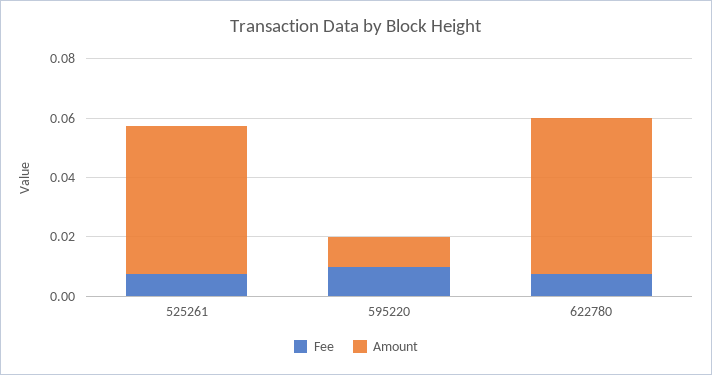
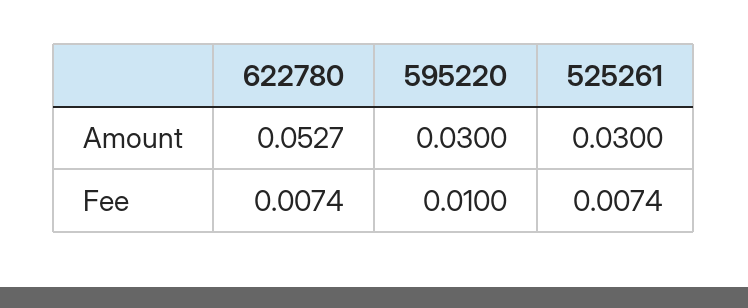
Amount, 525261: 0.05 -> 0.03
Amount, 595220: 0.01 -> 0.03

